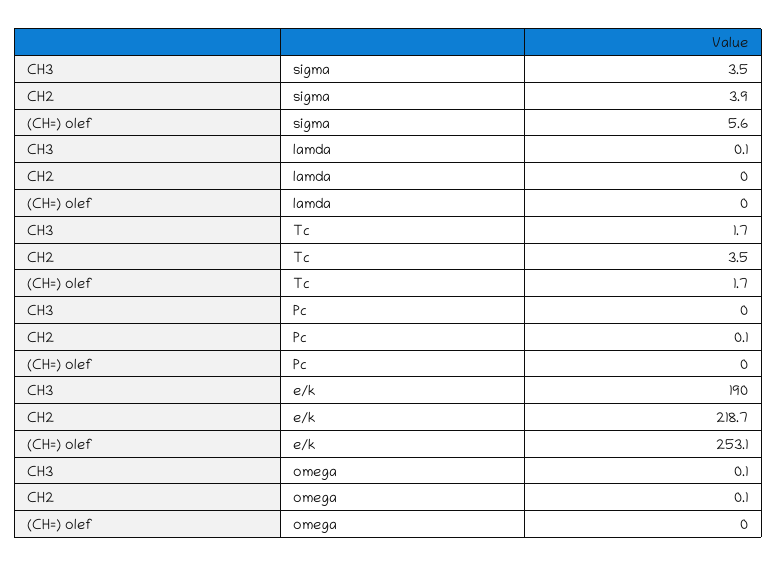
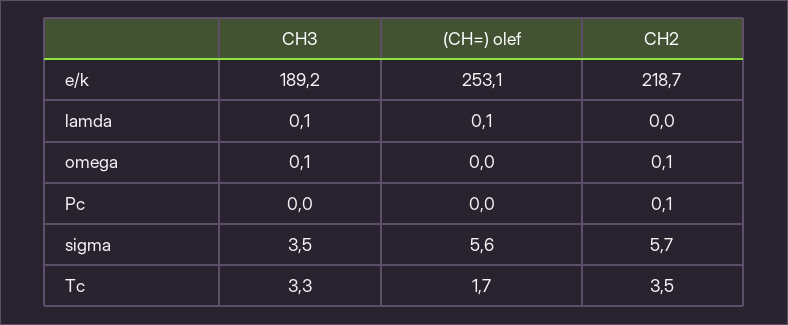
CH2, sigma: 3.9 -> 5.7
(CH=) olef, lamda: 0 -> 0.1
CH3, Tc: 1.7 -> 3.3
CH3, e/k: 190 -> 189.2

